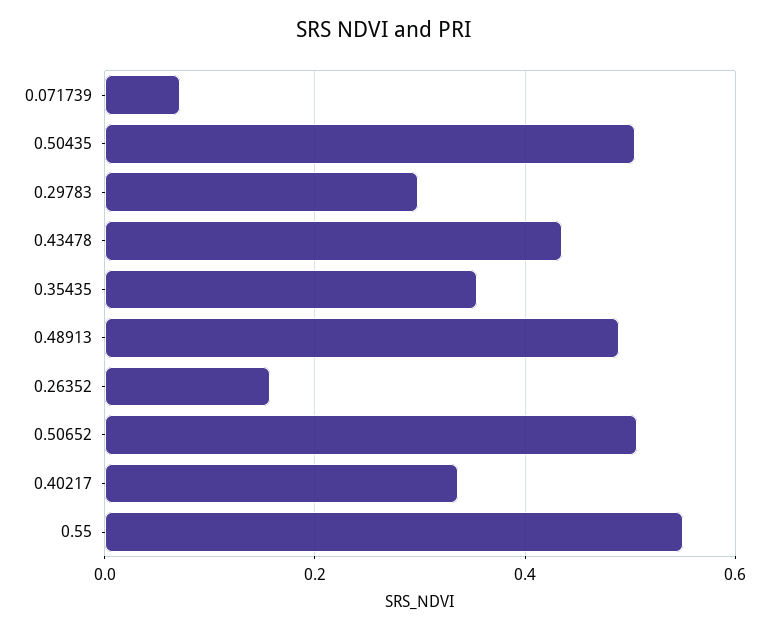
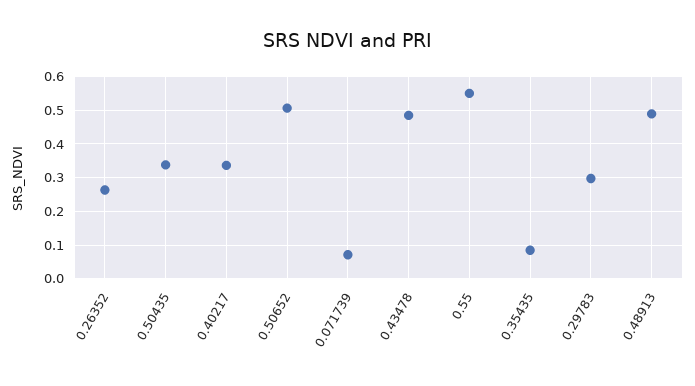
0.50435: 0.5 -> 0.34
0.43478: 0.44 -> 0.48
0.35435: 0.36 -> 0.08
0.26352: 0.16 -> 0.26

